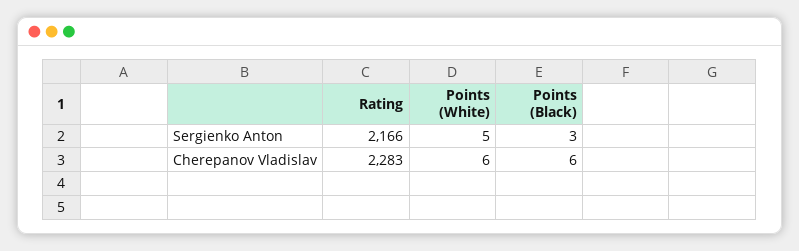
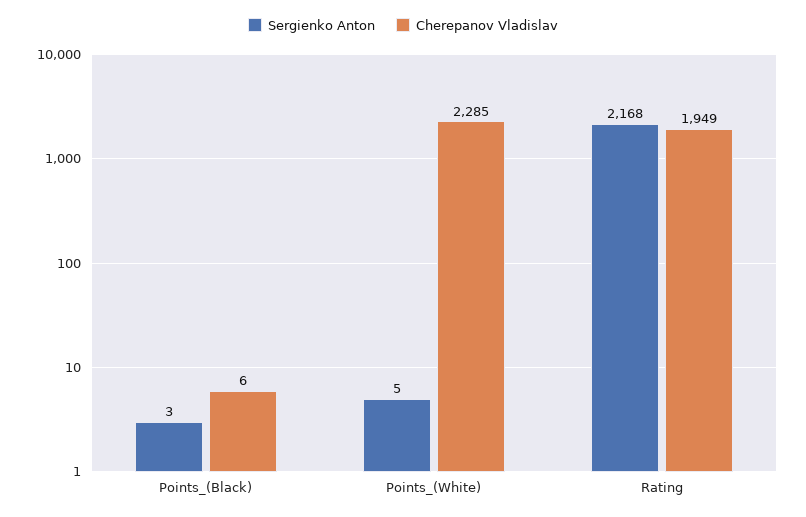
Sergienko Anton, Rating: 2166 -> 2168
Cherepanov Vladislav, Rating: 2283 -> 1949
Cherepanov Vladislav, Points (White): 6 -> 2285

